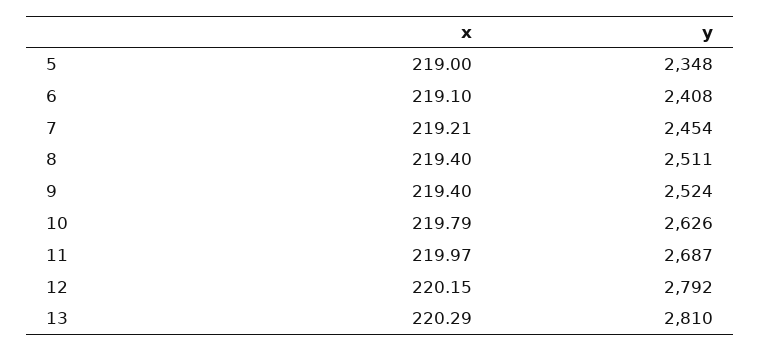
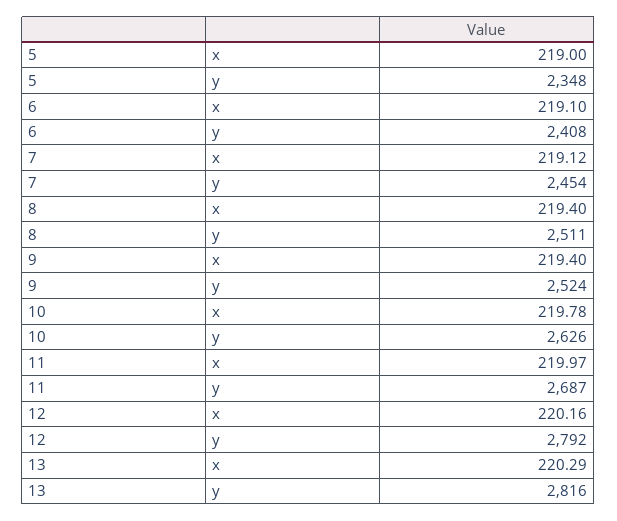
x, 7: 219.21 -> 219.12
x, 10: 219.79 -> 219.78
x, 12: 220.15 -> 220.16
y, 13: 2810 -> 2816

